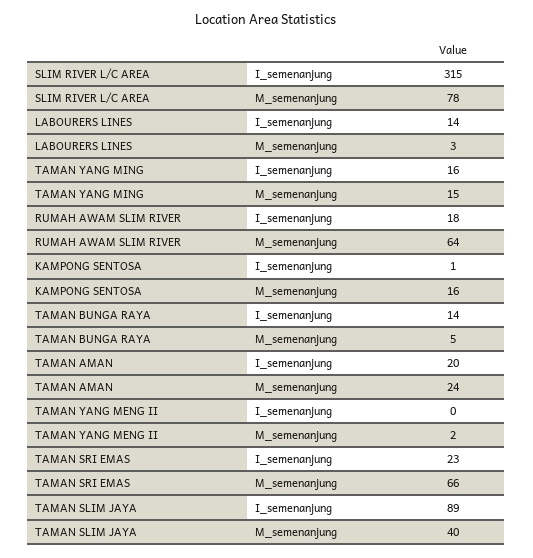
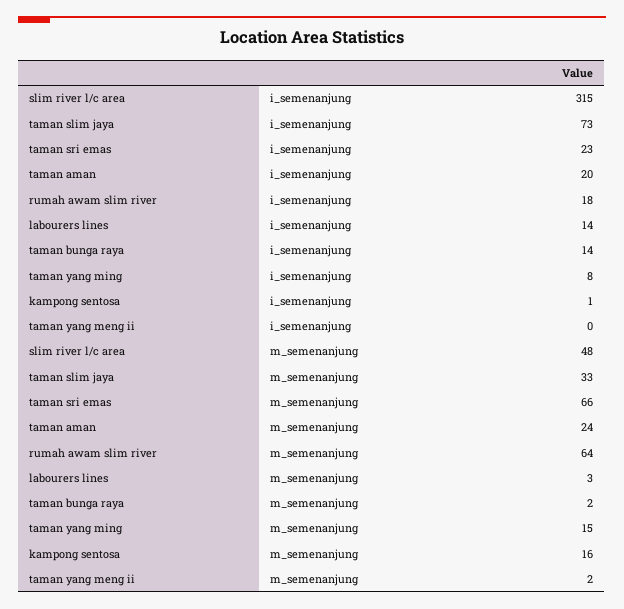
SLIM RIVER L/C AREA, M_semenanjung: 78 -> 48
TAMAN YANG MING, I_semenanjung: 16 -> 8
TAMAN BUNGA RAYA, M_semenanjung: 5 -> 2
TAMAN SLIM JAYA, I_semenanjung: 89 -> 73
TAMAN SLIM JAYA, M_semenanjung: 40 -> 33

